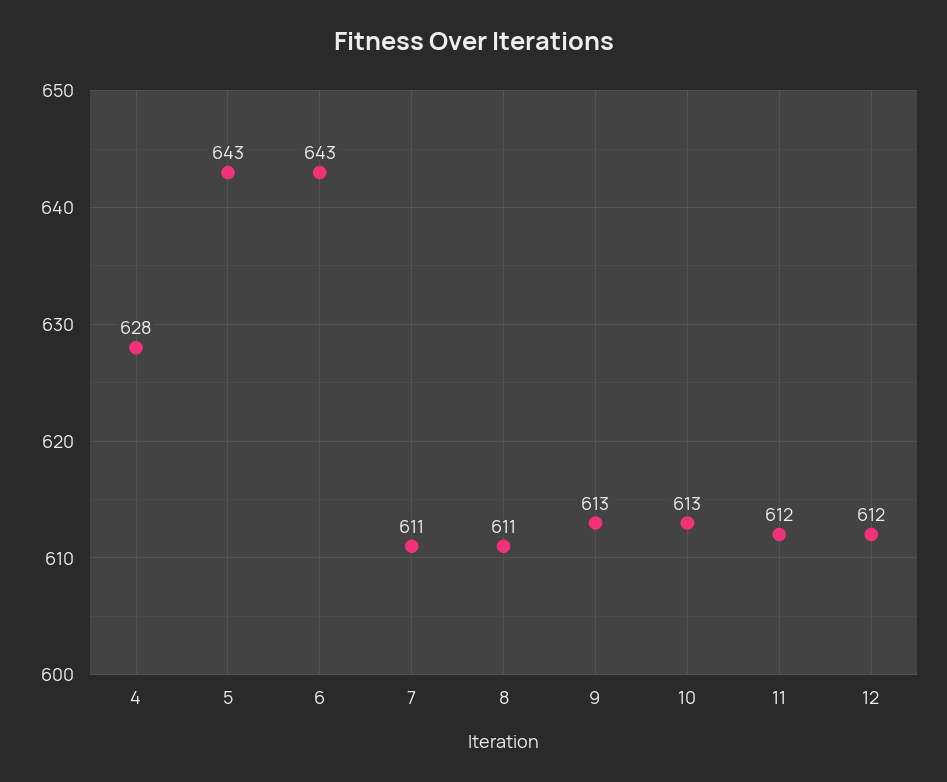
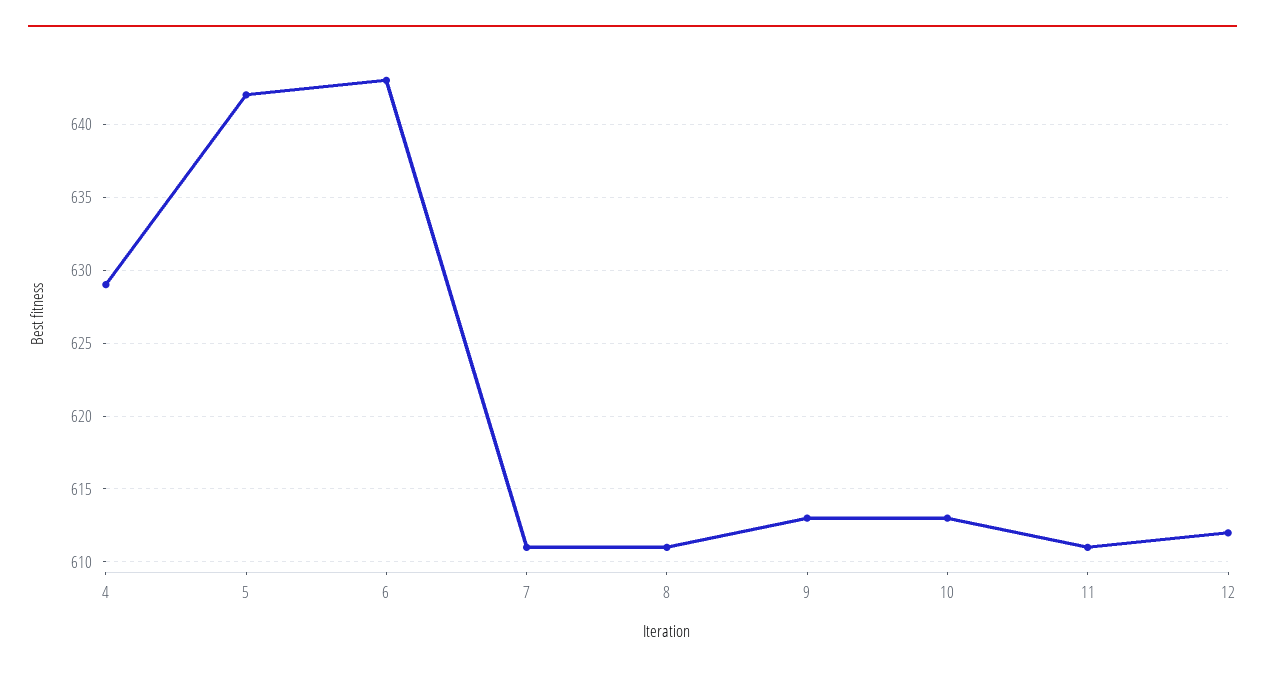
4: 628 -> 629
5: 643 -> 642
11: 612 -> 611

